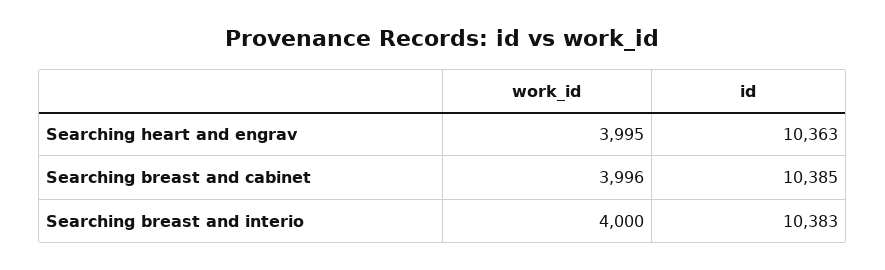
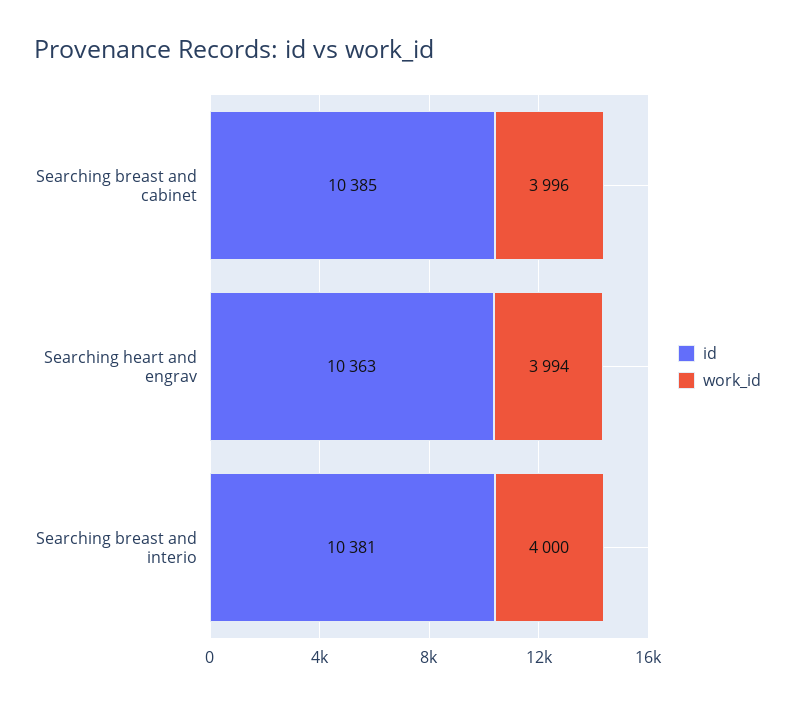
work_id, Searching heart and engrav: 3995 -> 3994
id, Searching breast and interio: 10383 -> 10381

